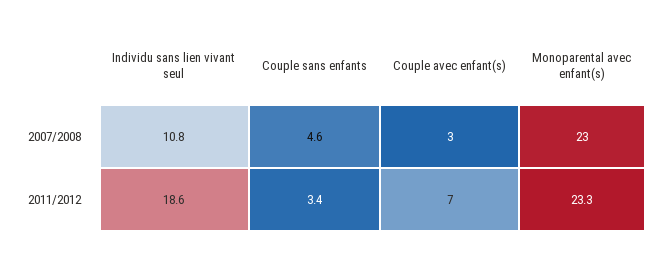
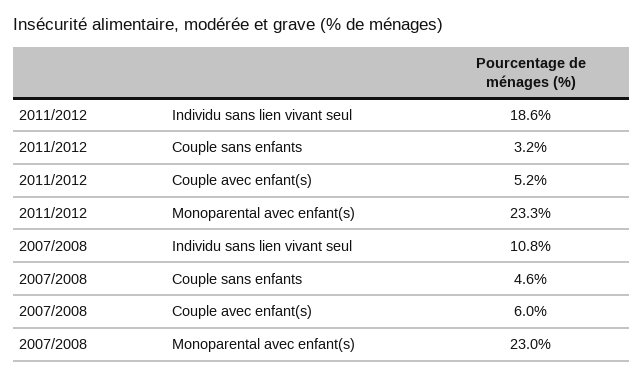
Couple avec enfant(s), 2007/2008: 3 -> 6
Couple sans enfants, 2011/2012: 3.4 -> 3.2
Couple avec enfant(s), 2011/2012: 7 -> 5.2

